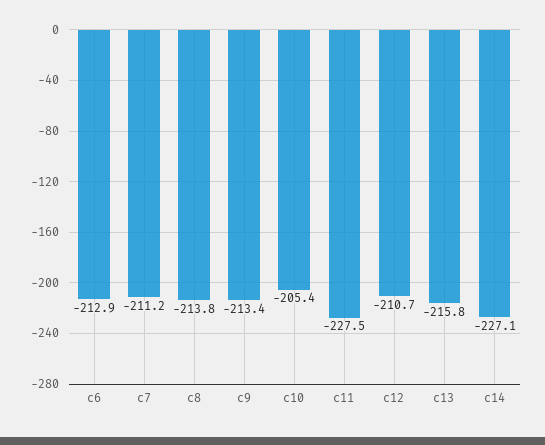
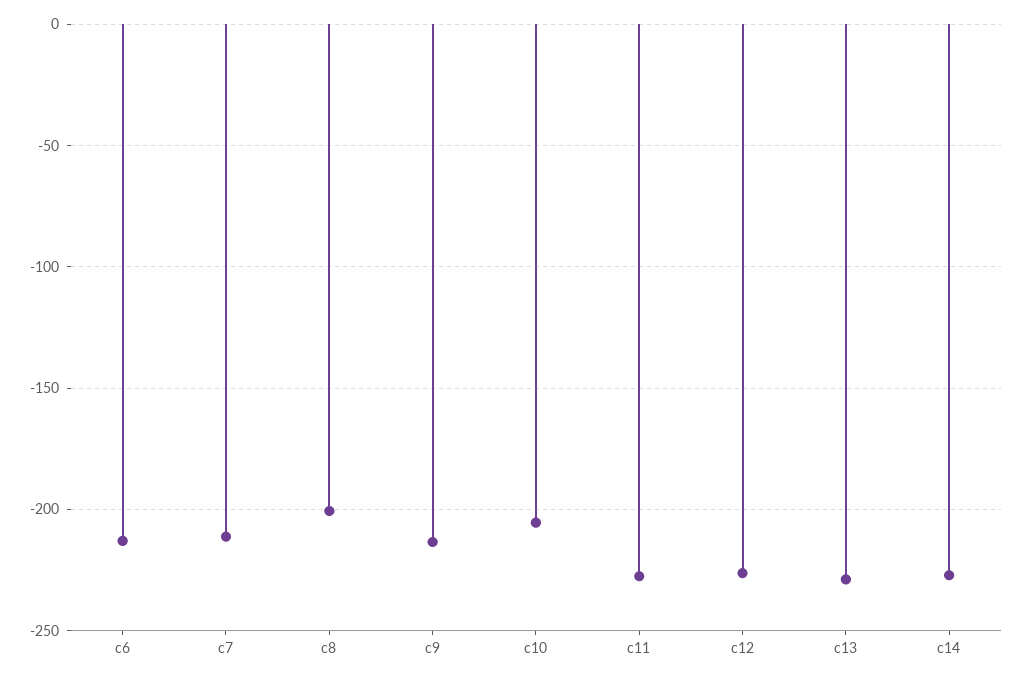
c8: -213.8 -> -200
c12: -210.7 -> -225
c13: -215.8 -> -230

